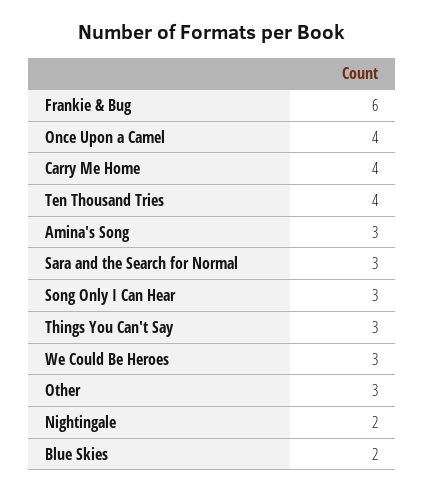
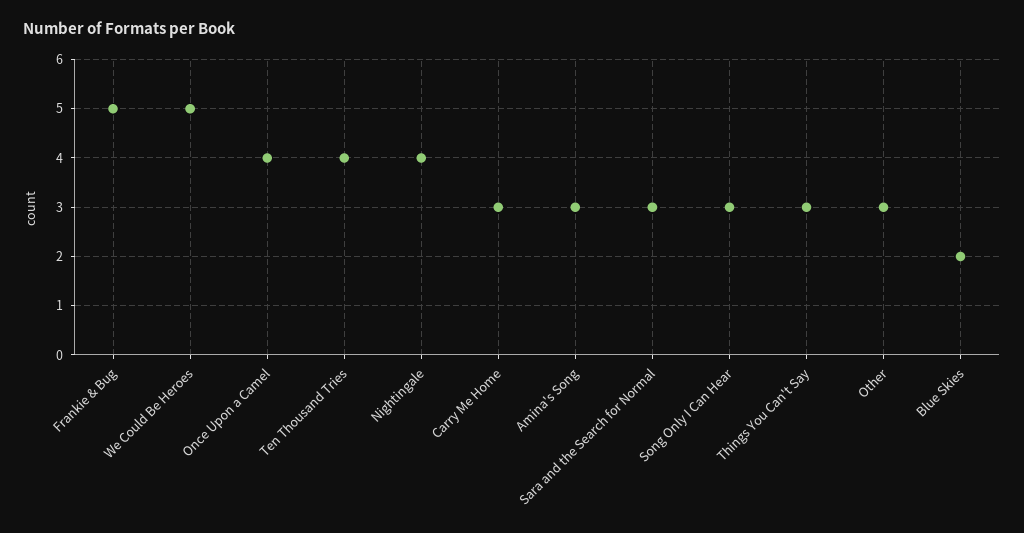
Frankie & Bug: 6 -> 5
Carry Me Home: 4 -> 3
We Could Be Heroes: 3 -> 5
Nightingale: 2 -> 4

